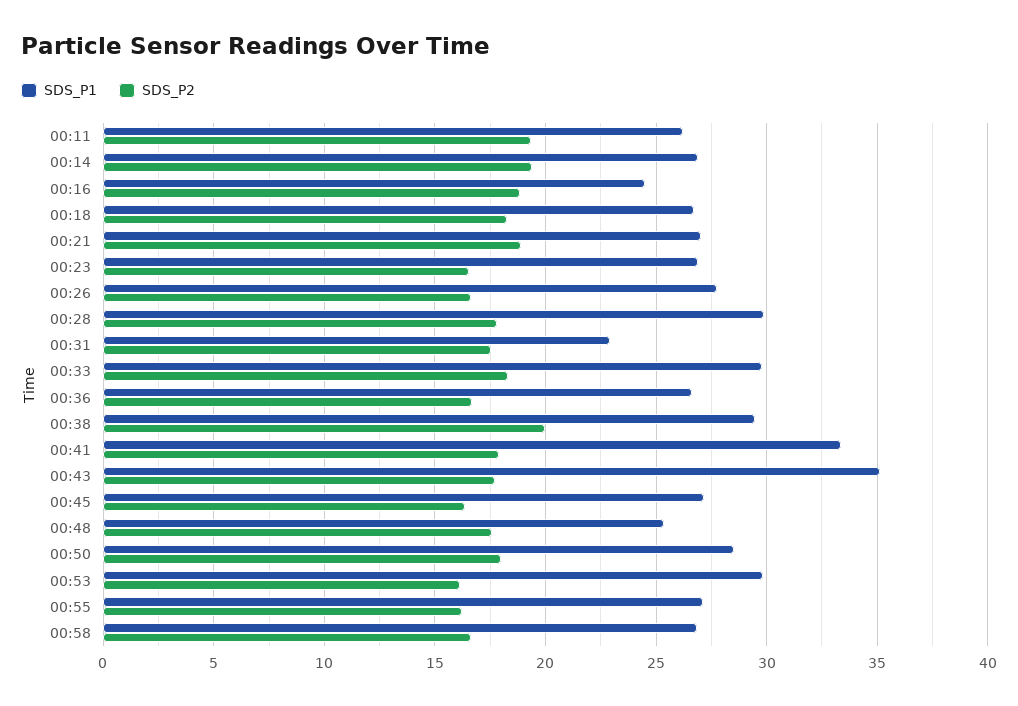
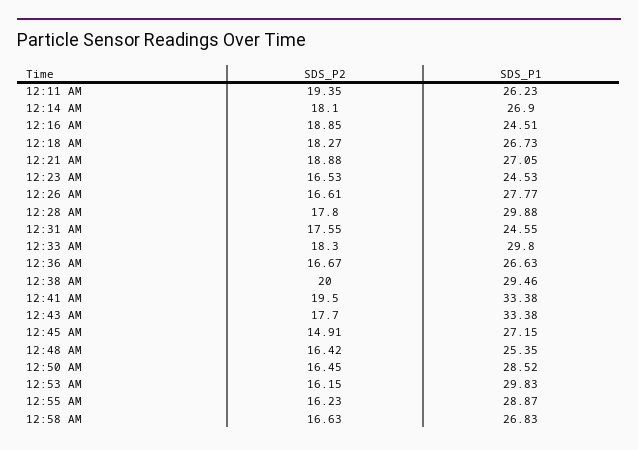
SDS_P2, 00:14: 19.5 -> 18.1
SDS_P1, 00:23: 27 -> 24.53
SDS_P1, 00:31: 23 -> 24.55
SDS_P2, 00:41: 18 -> 19.5
SDS_P1, 00:43: 35 -> 33.38
SDS_P2, 00:45: 16.5 -> 14.91
SDS_P2, 00:48: 17.5 -> 16.42
SDS_P2, 00:50: 18 -> 16.45
SDS_P1, 00:55: 27 -> 28.87

